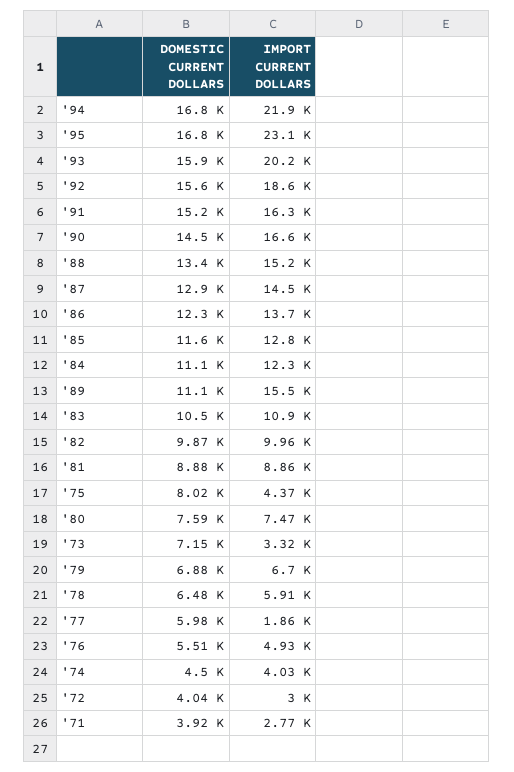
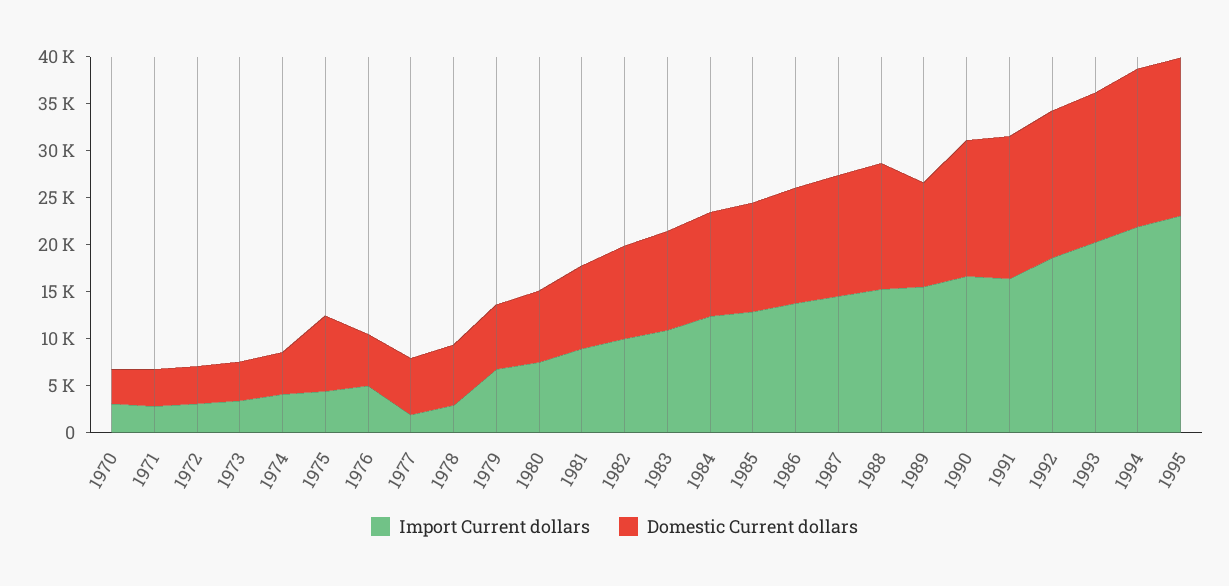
DOMESTIC CURRENT DOLLARS, '73: 7150 -> 4000
IMPORT CURRENT DOLLARS, '78: 5910 -> 3000
IMPORT CURRENT DOLLARS, 1970: none -> 3000
DOMESTIC CURRENT DOLLARS, 1970: none -> 4000

